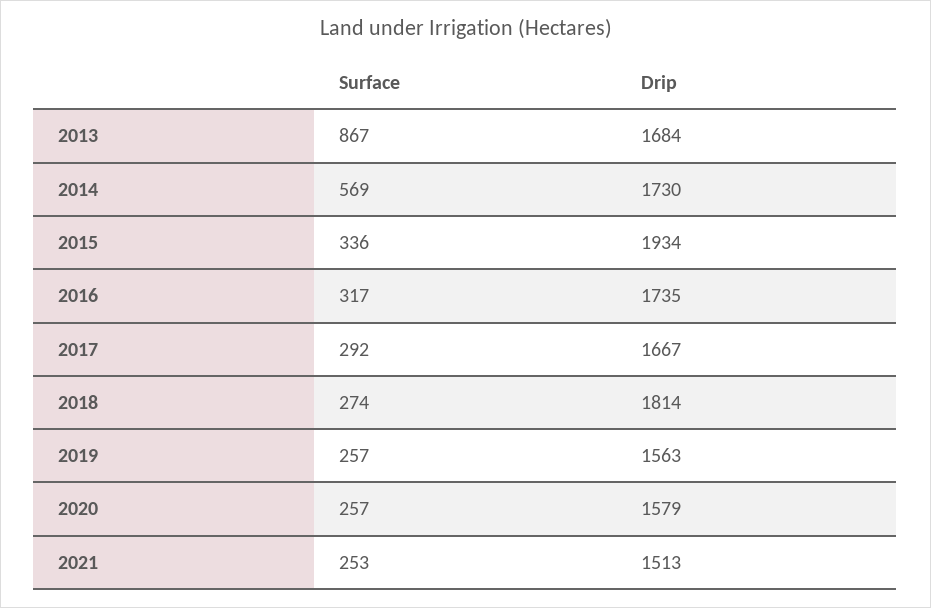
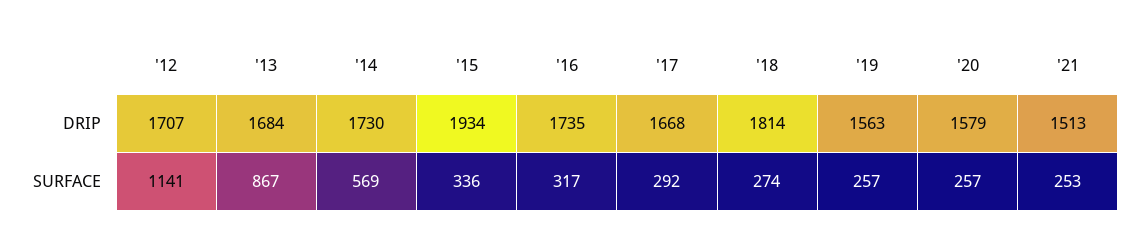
Drip, 2017: 1667 -> 1668
Drip, '12: none -> 1707
Surface, '12: none -> 1141

